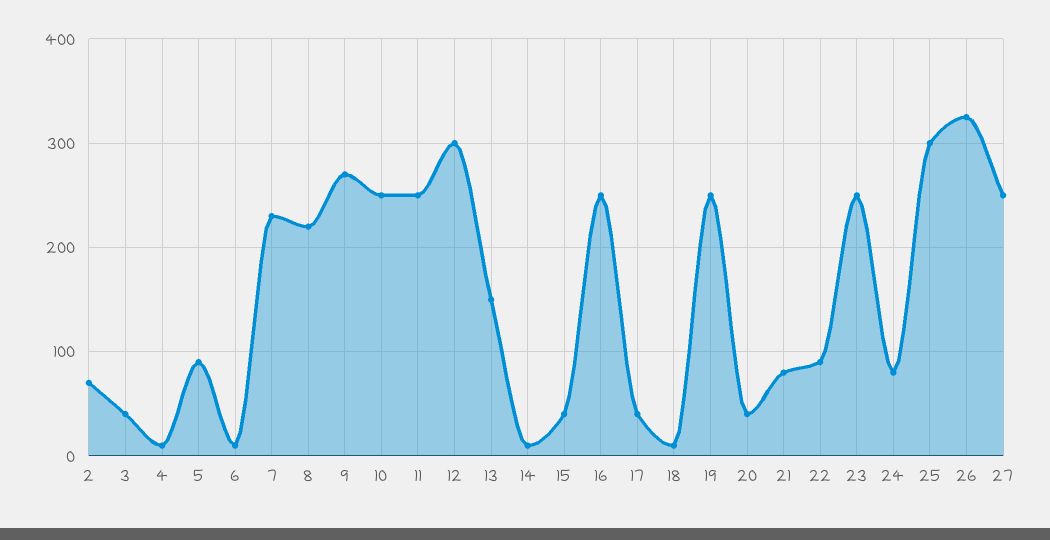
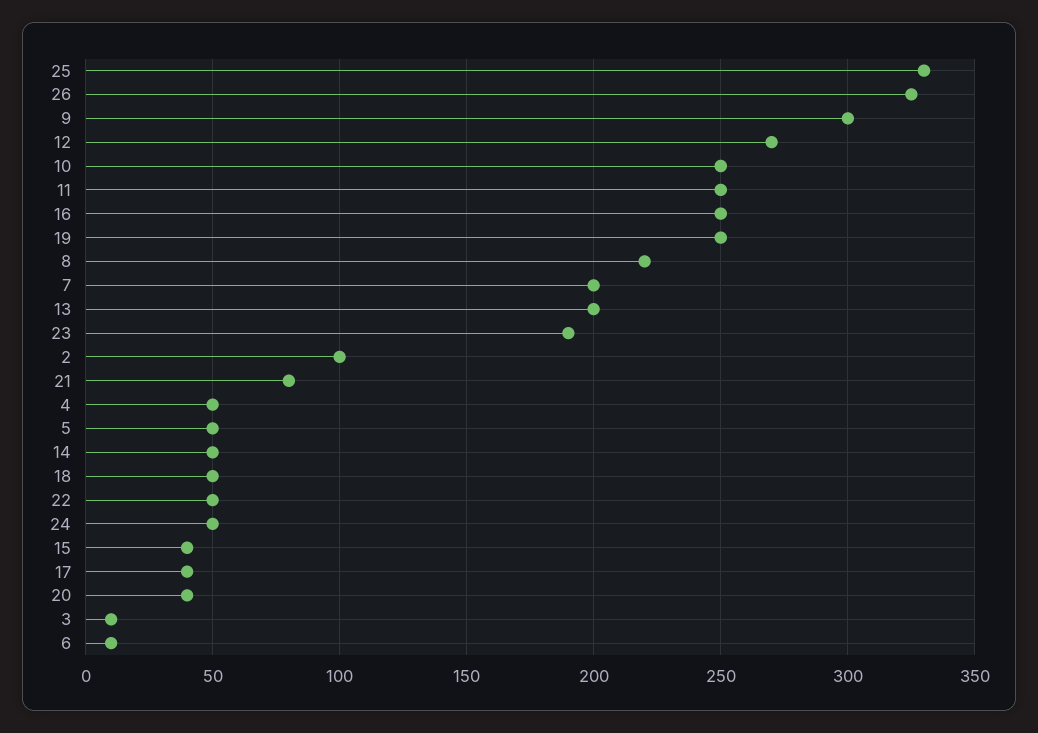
2: 70 -> 100
3: 40 -> 10
4: 10 -> 50
5: 90 -> 50
7: 230 -> 200
9: 270 -> 300
12: 300 -> 270
13: 150 -> 200
14: 10 -> 50
18: 10 -> 50
22: 90 -> 50
23: 250 -> 190
24: 80 -> 50
25: 300 -> 330
27: 250 -> none

